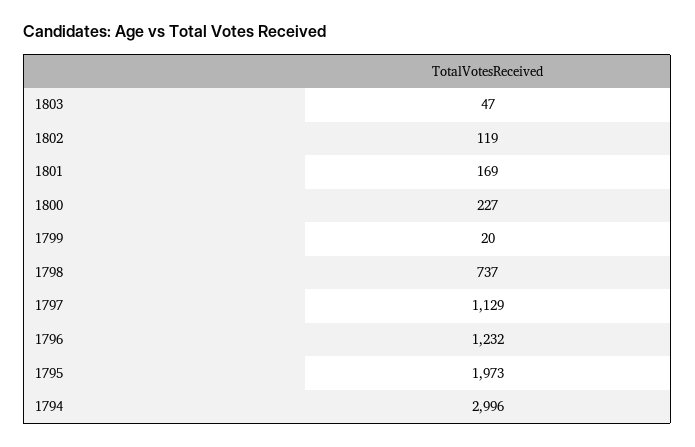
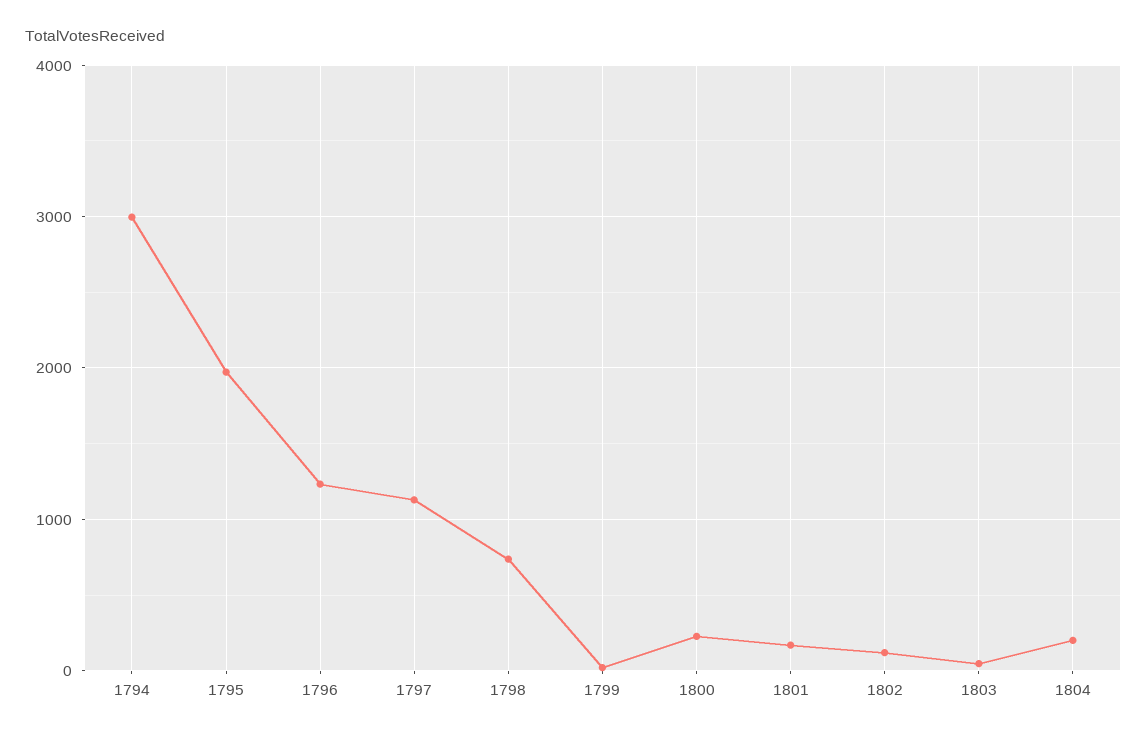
1804: none -> 200

